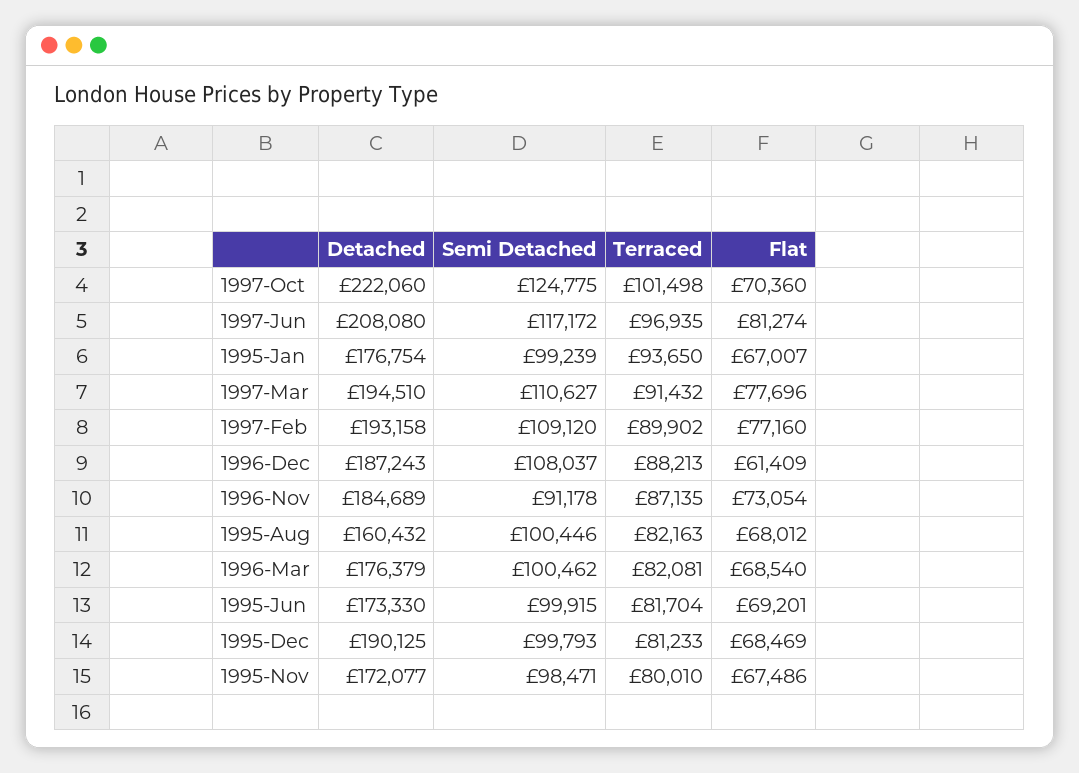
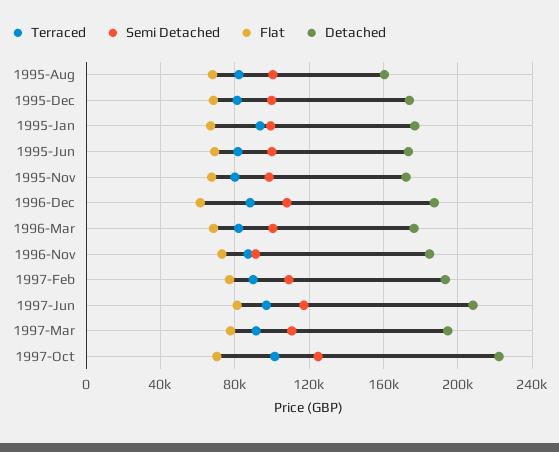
Detached, 1995-Dec: 190125 -> 175000

